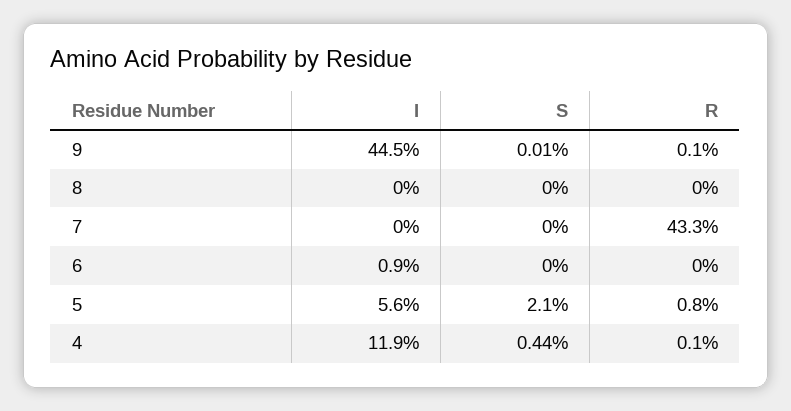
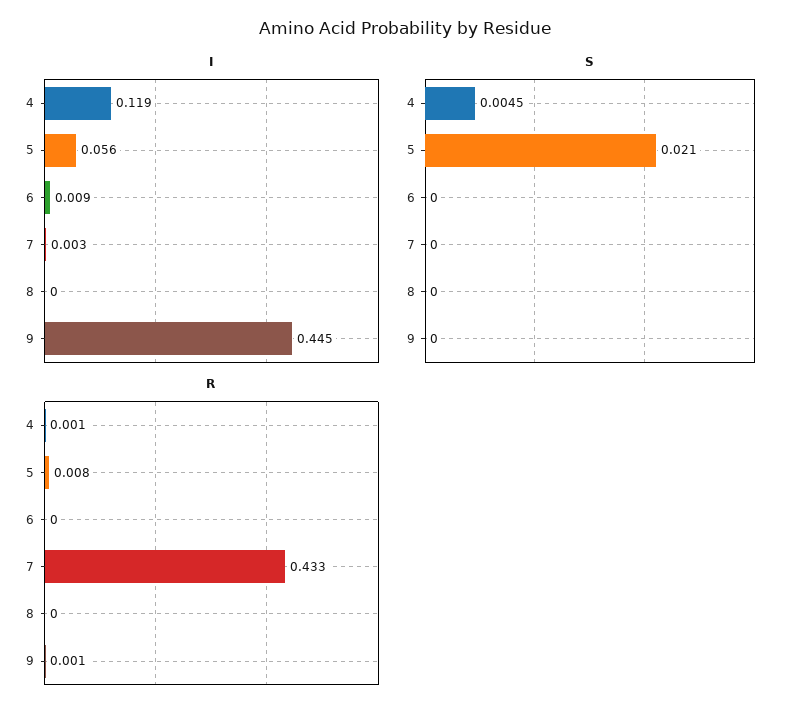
S, 9: 0.0001 -> 0
I, 7: 0 -> 0.003
S, 4: 0.0044 -> 0.0045

